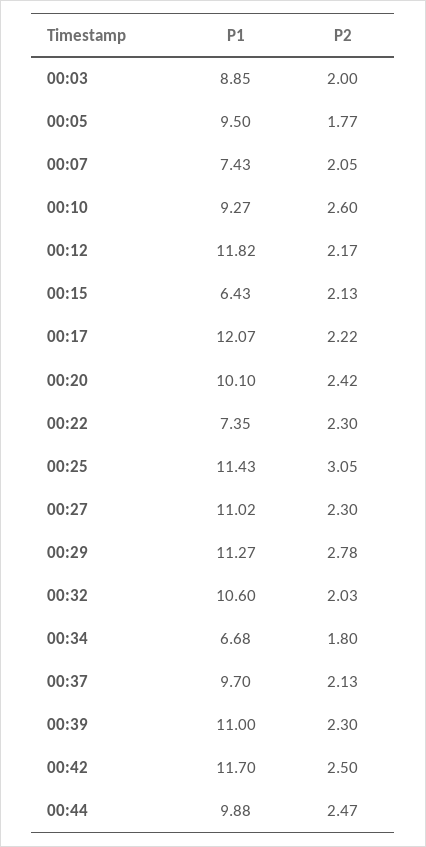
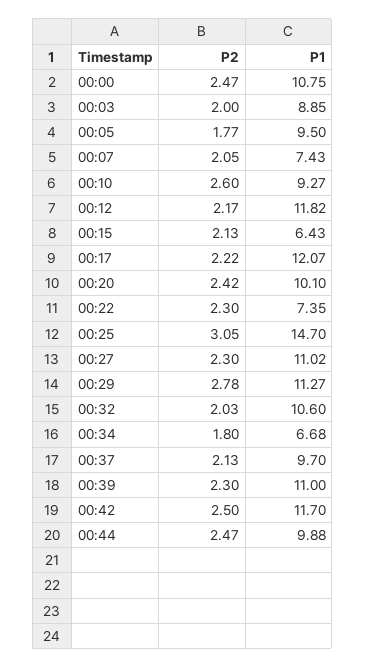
P1, 00:25: 11.43 -> 14.7
P2, 00:00: none -> 2.47
P1, 00:00: none -> 10.75

